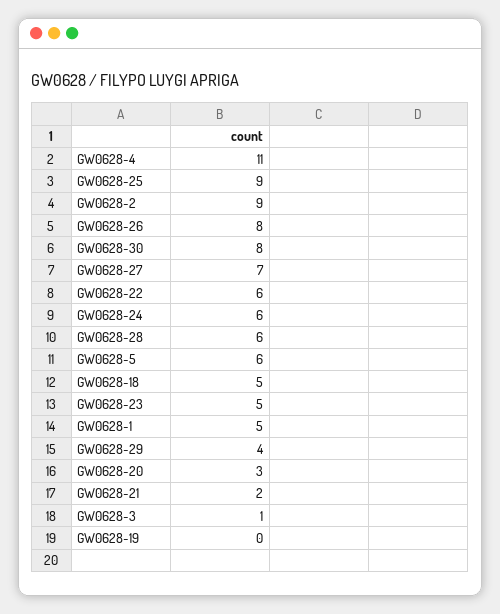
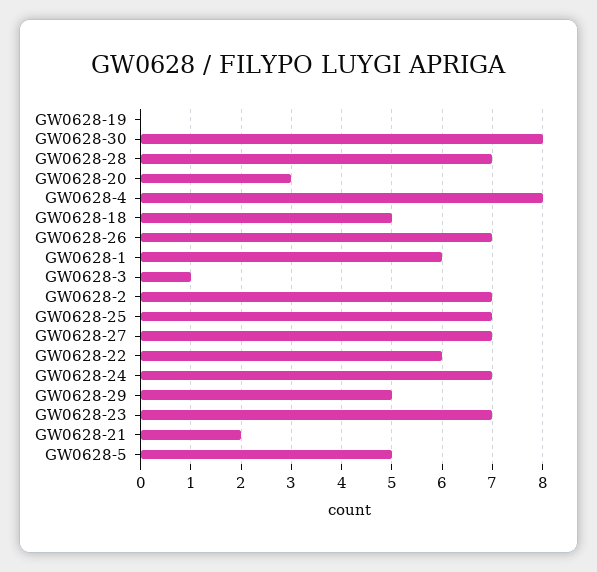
GW0628-4: 11 -> 8
GW0628-25: 9 -> 7
GW0628-2: 9 -> 7
GW0628-26: 8 -> 7
GW0628-24: 6 -> 7
GW0628-28: 6 -> 7
GW0628-5: 6 -> 5
GW0628-23: 5 -> 7
GW0628-1: 5 -> 6
GW0628-29: 4 -> 5

